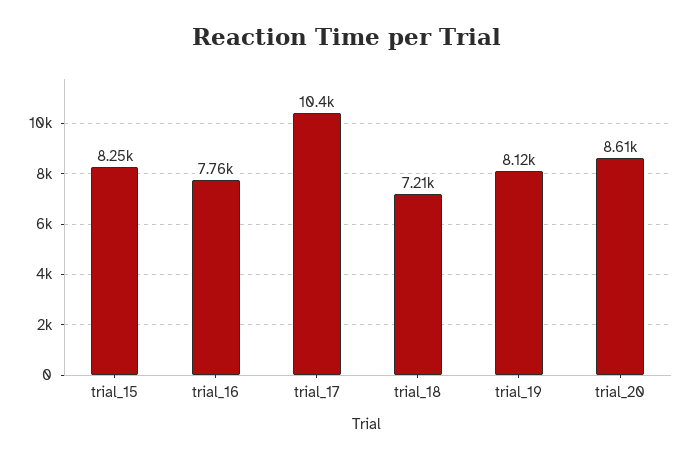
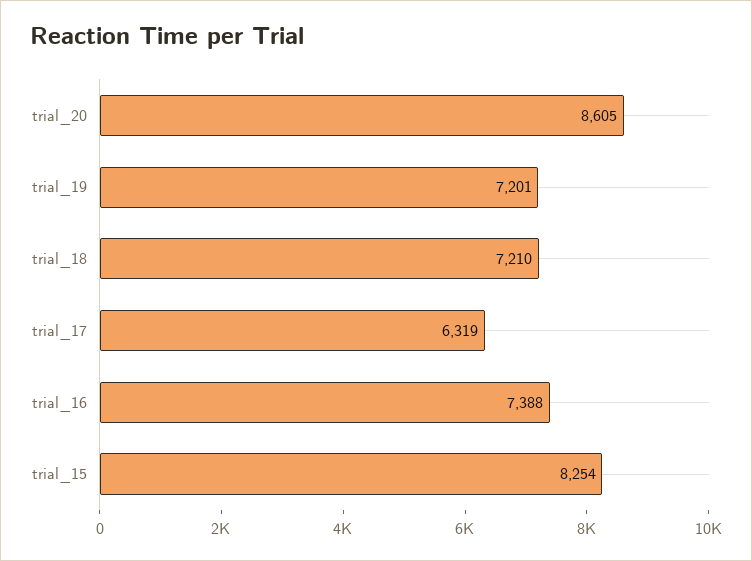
trial_16: 7760 -> 7388
trial_17: 10400 -> 6319
trial_19: 8120 -> 7201

